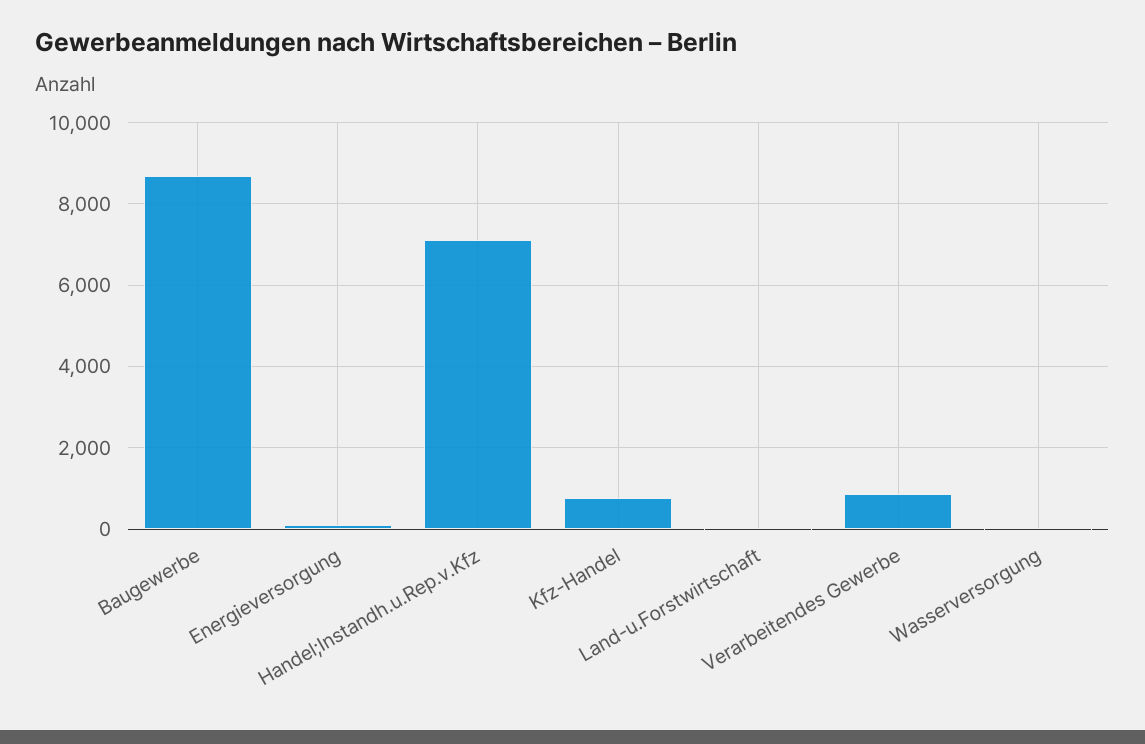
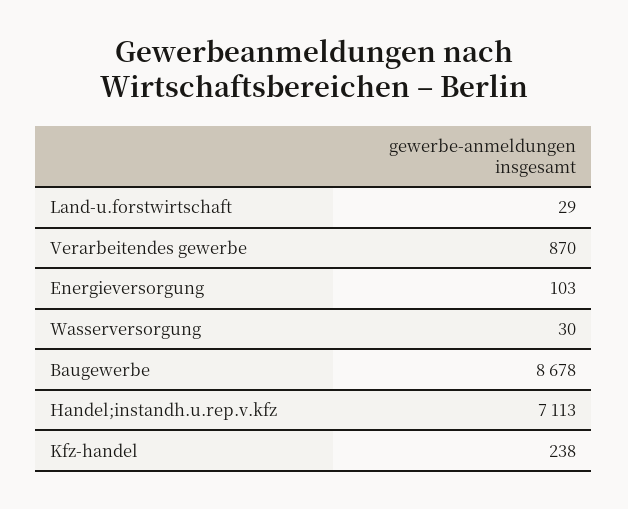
Kfz-Handel: 800 -> 238

